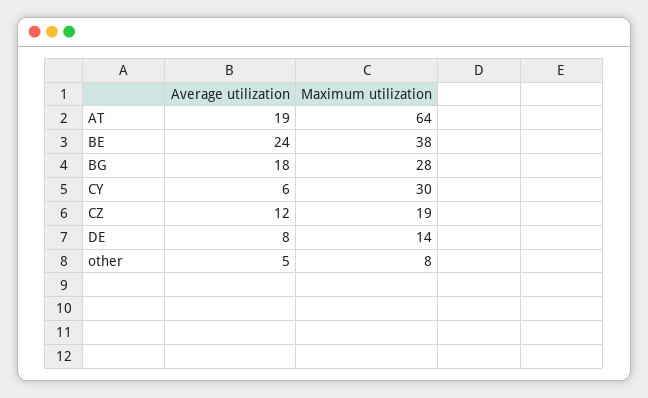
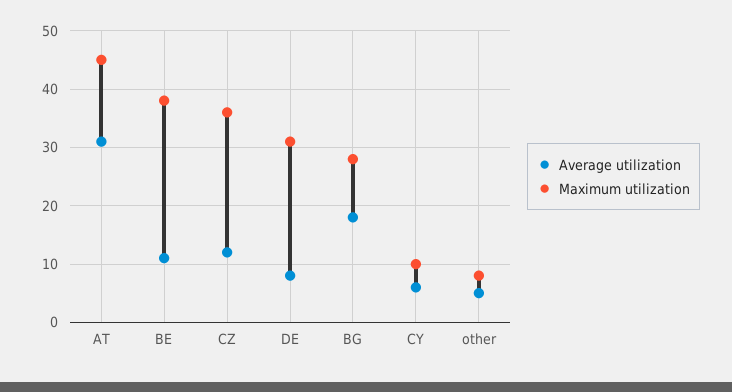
Average utilization, AT: 19 -> 30
Maximum utilization, AT: 64 -> 45
Average utilization, BE: 24 -> 10
Maximum utilization, CY: 30 -> 10
Maximum utilization, CZ: 19 -> 35
Maximum utilization, DE: 14 -> 30

